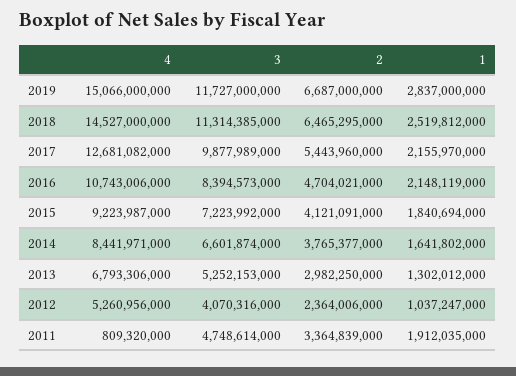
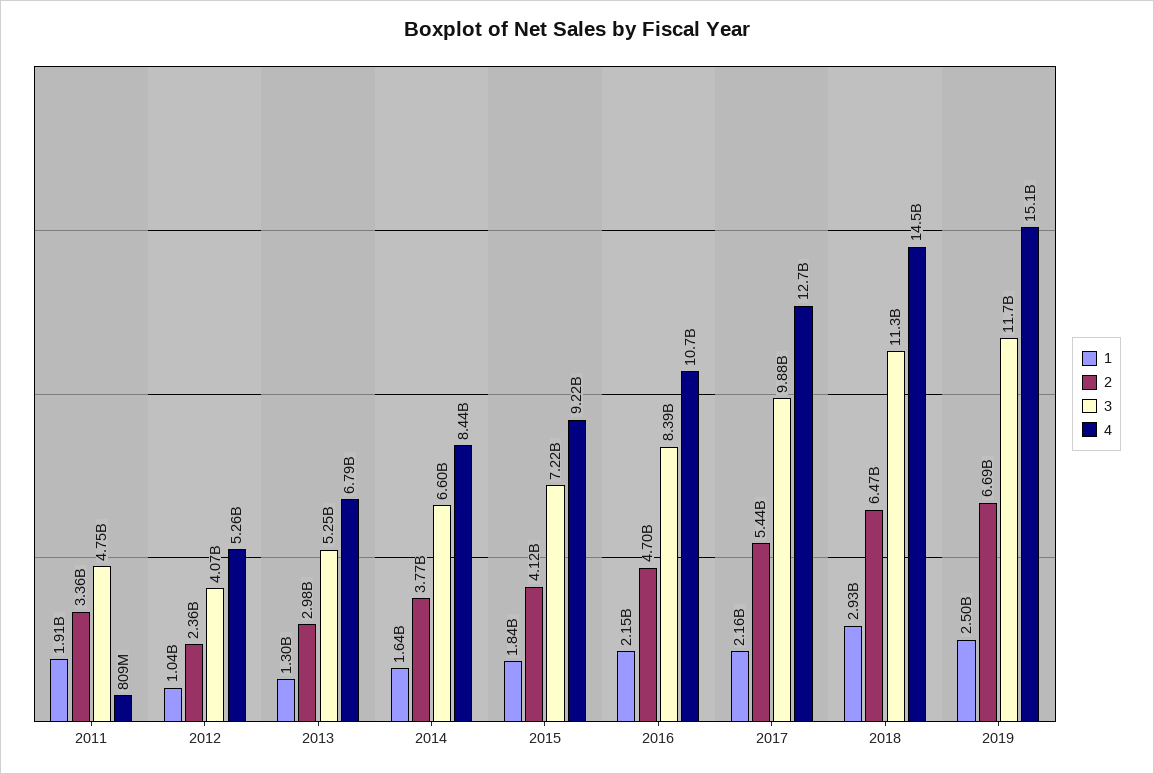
1, 2019: 2837000000 -> 2500000000
1, 2018: 2519812000 -> 2930000000

